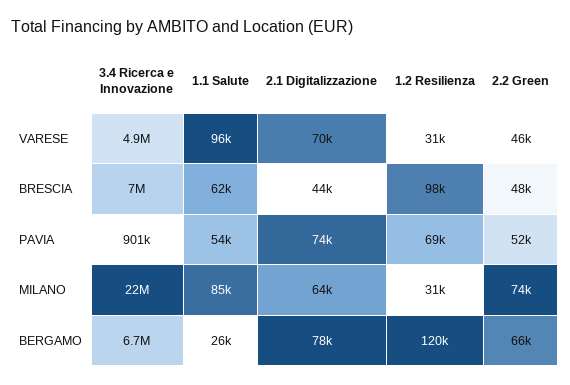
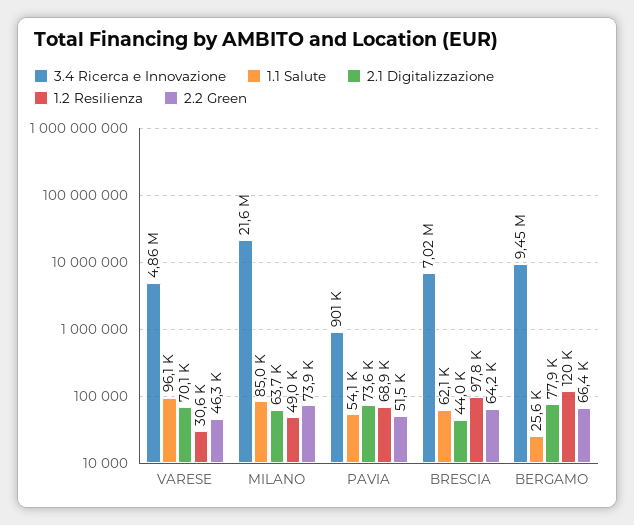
2.2 Green, BRESCIA: 48000 -> 64200
1.2 Resilienza, MILANO: 31000 -> 49000
3.4 Ricerca e Innovazione, BERGAMO: 6700000 -> 9450000

